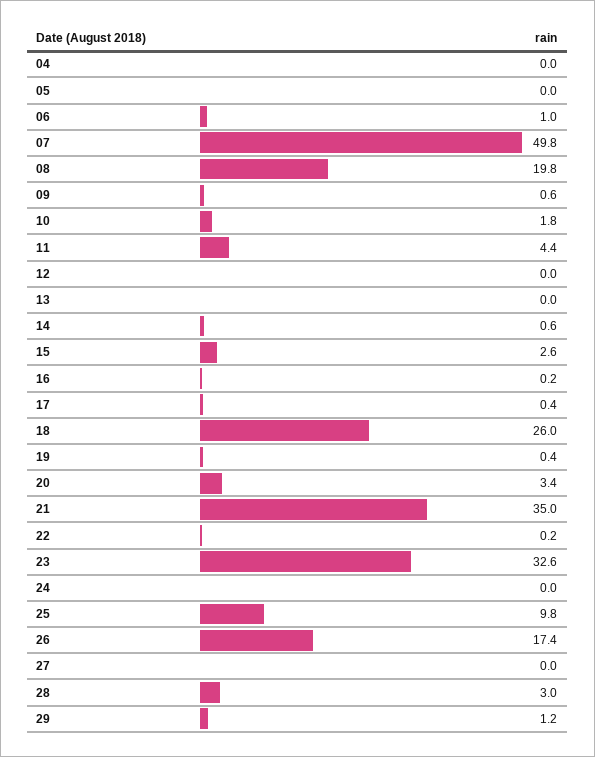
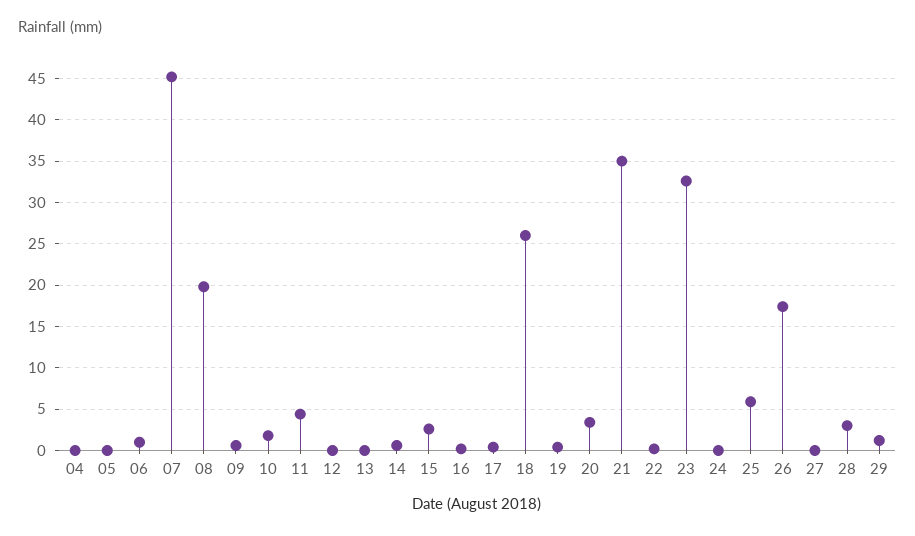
07: 49.8 -> 45
25: 9.8 -> 6

